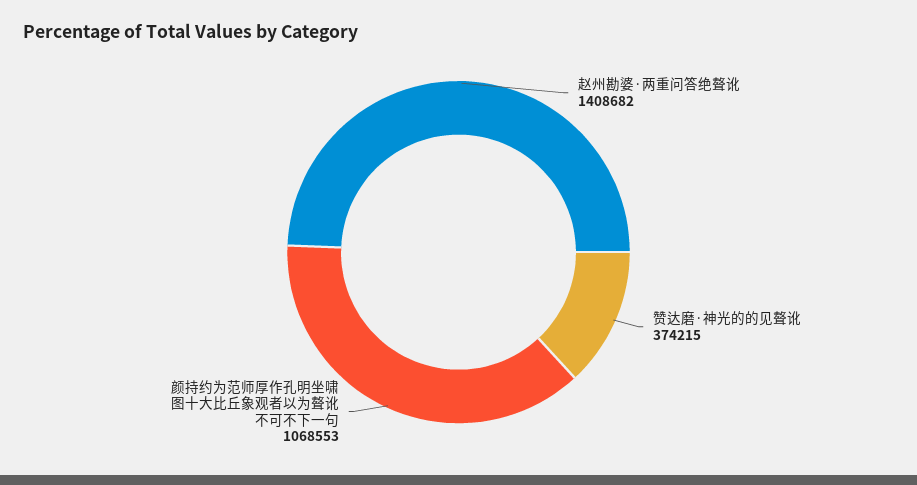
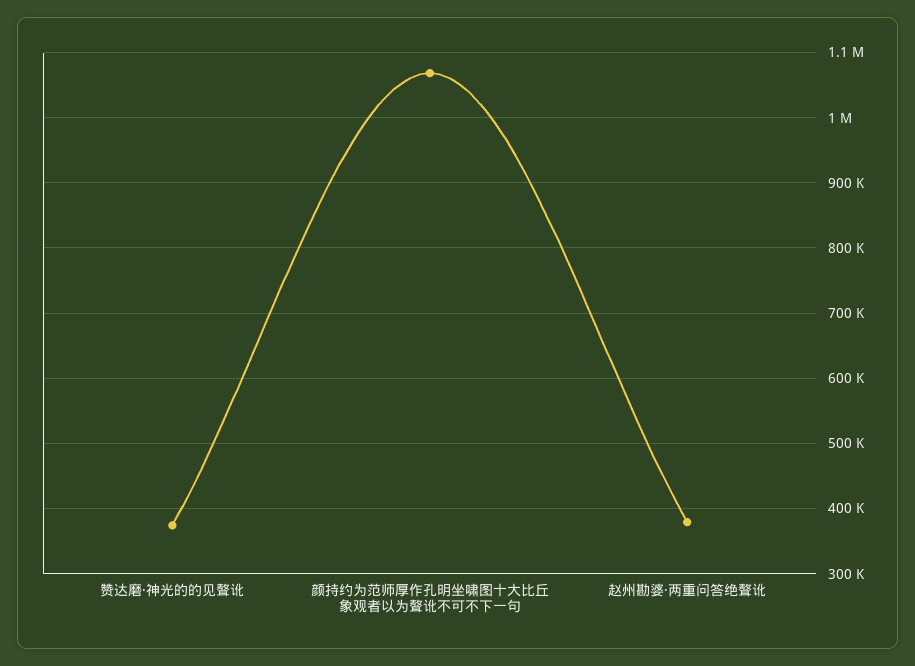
赵州勘婆·两重问答绝聱讹: 1408682 -> 380000

